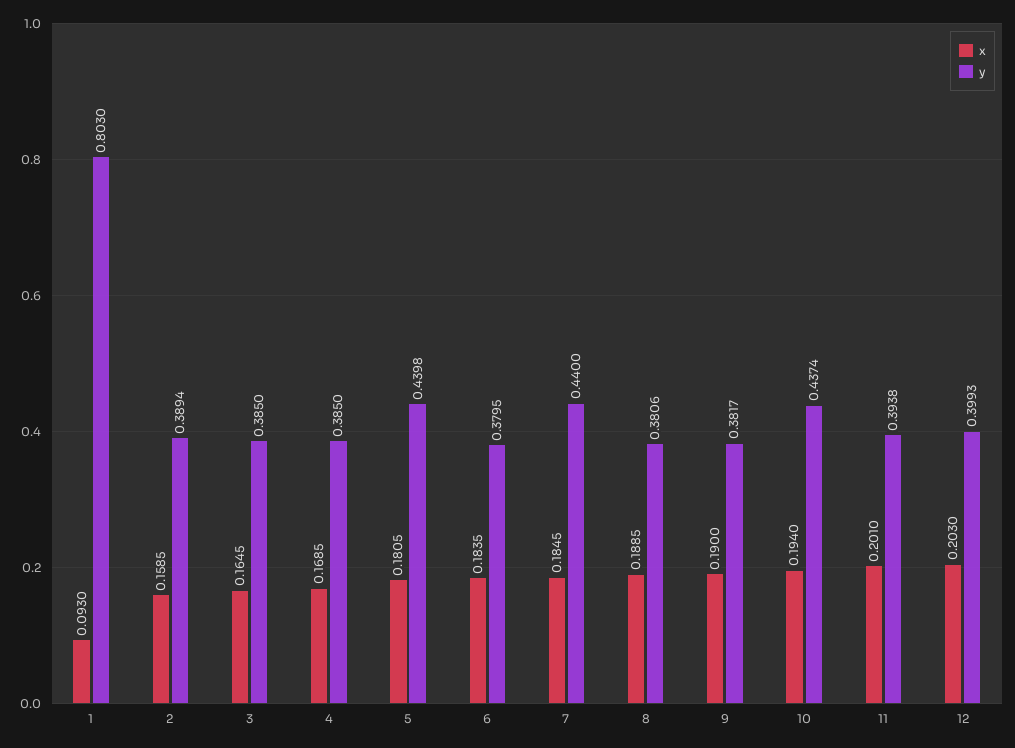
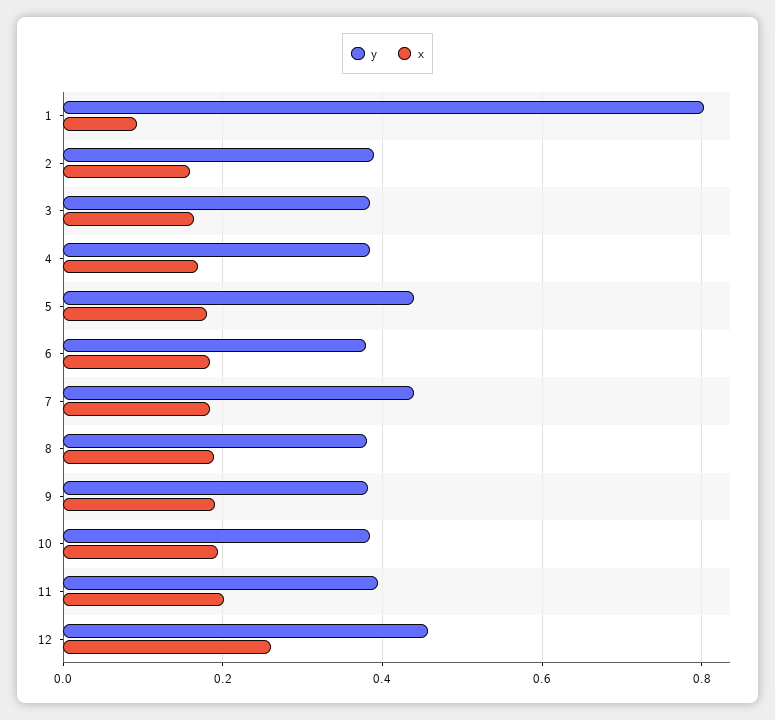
y, 10: 0.4374 -> 0.38
x, 12: 0.203 -> 0.26
y, 12: 0.3993 -> 0.46

